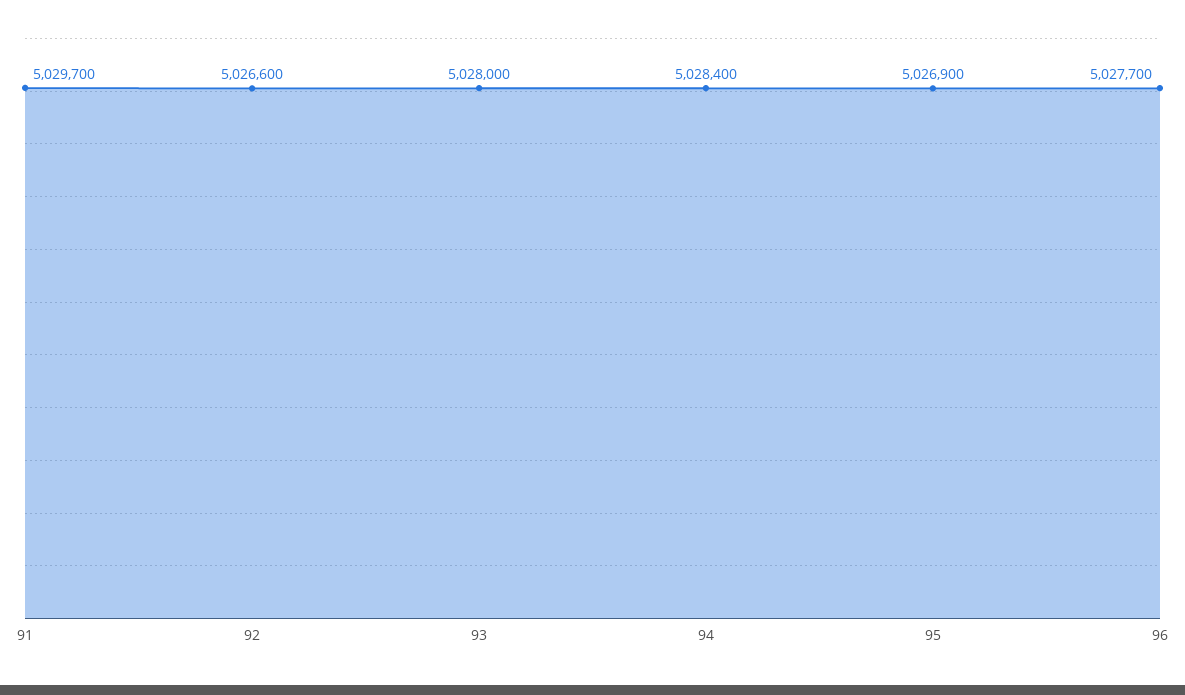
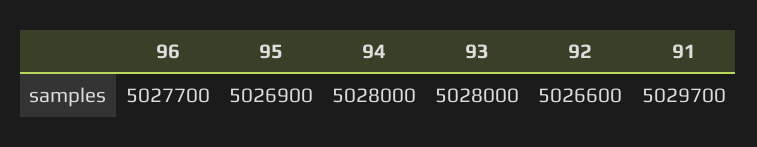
94: 5028400 -> 5028000

